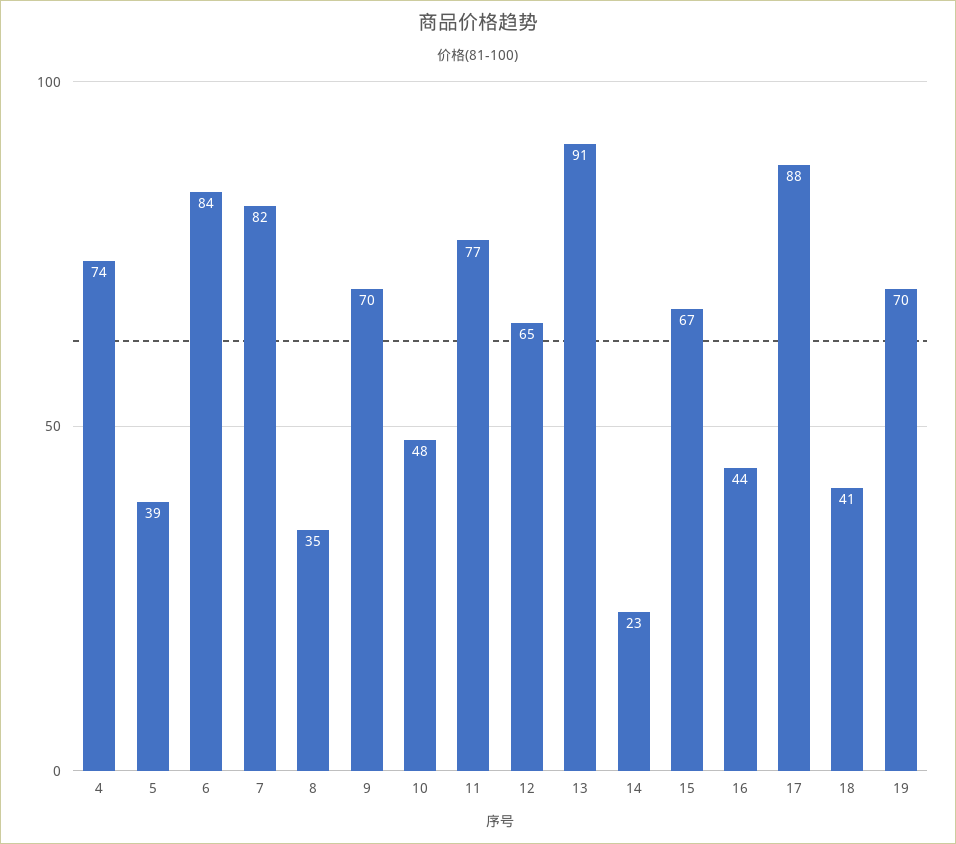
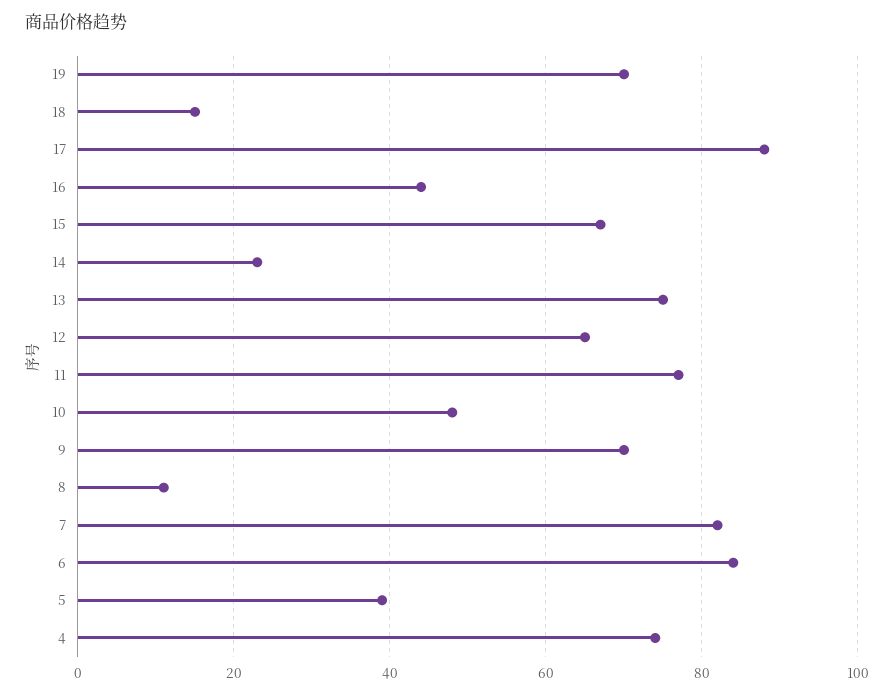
8: 35 -> 10
13: 91 -> 75
18: 41 -> 15

